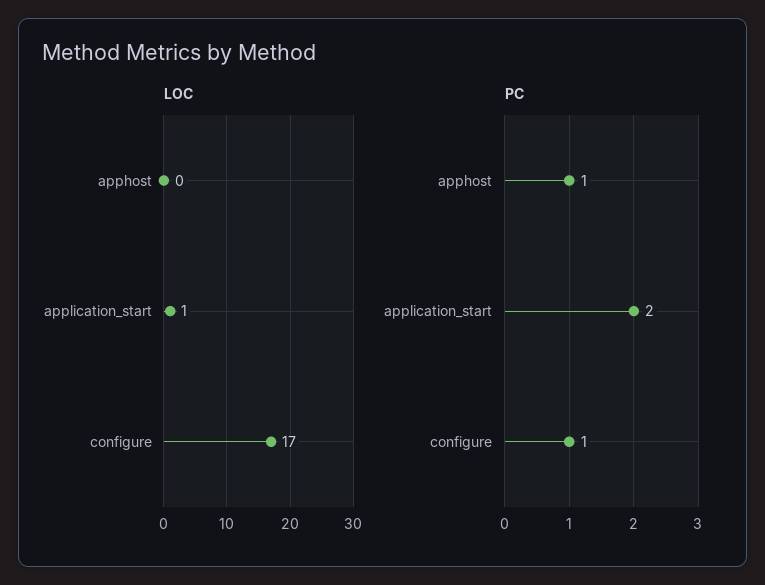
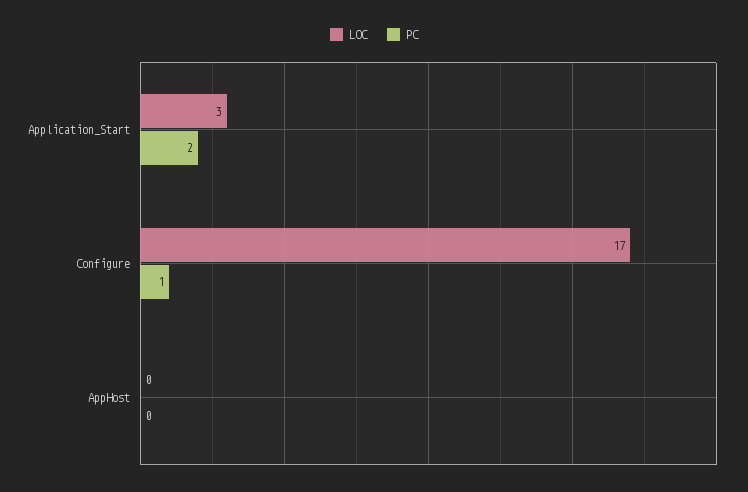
LOC, application_start: 1 -> 3
PC, apphost: 1 -> 0

